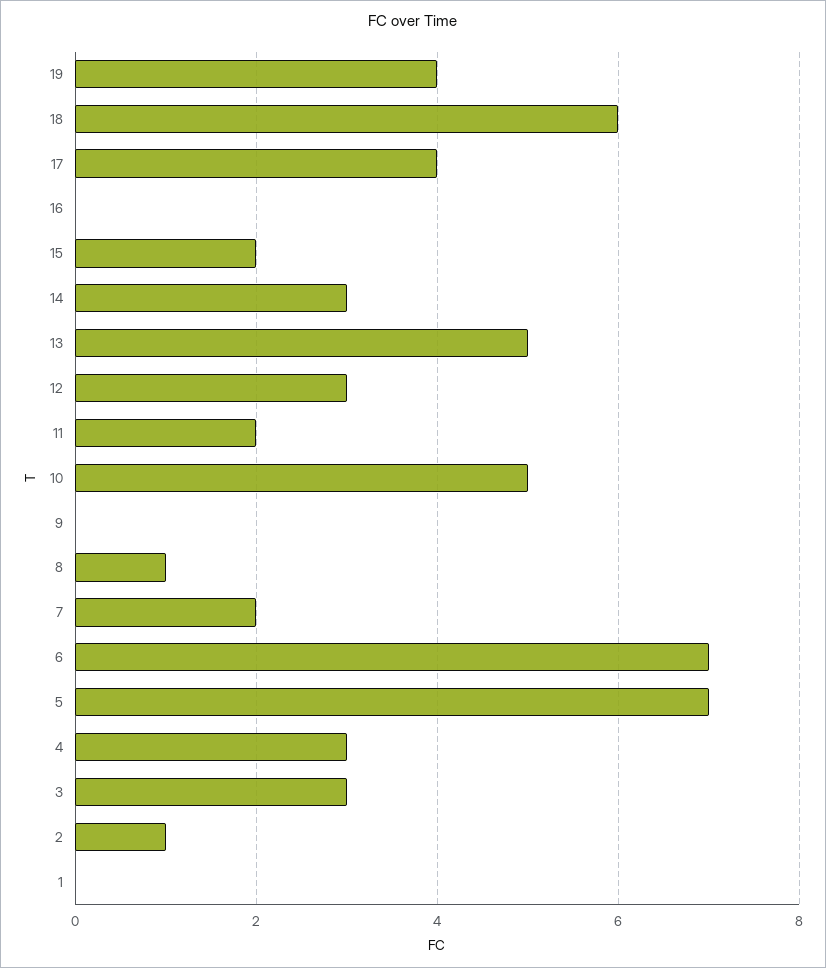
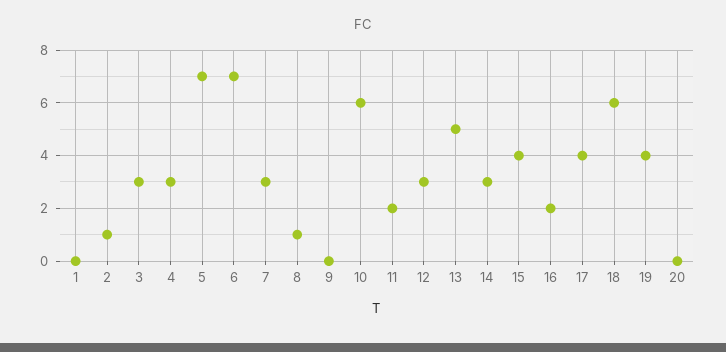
16: 0 -> 2
15: 2 -> 4
10: 5 -> 6
7: 2 -> 3
20: none -> 0

